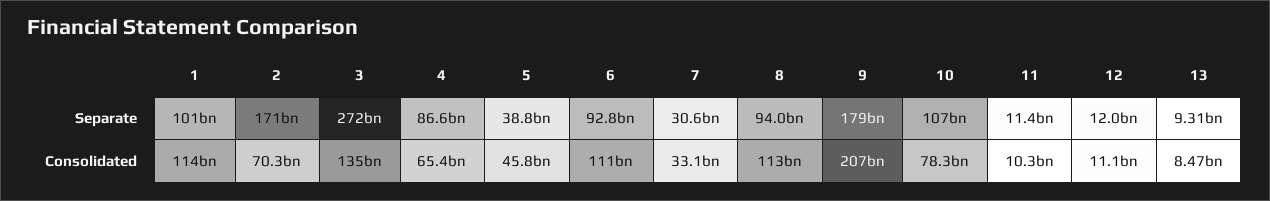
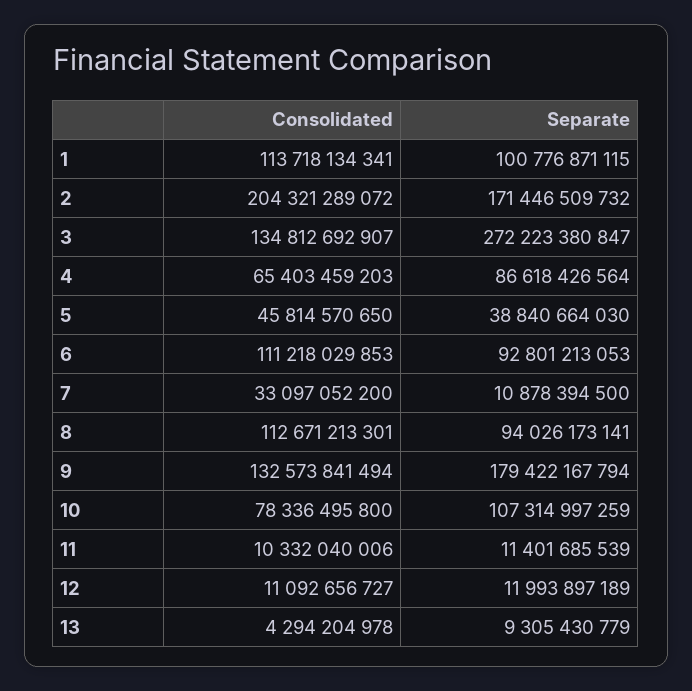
7, Separate: 30600000000 -> 10878394500
2, Consolidated: 70300000000 -> 204321289072
9, Consolidated: 207000000000 -> 132573841494
13, Consolidated: 8470000000 -> 4294204978

